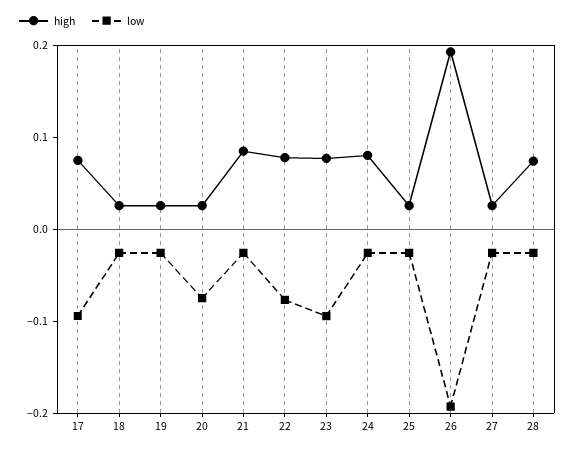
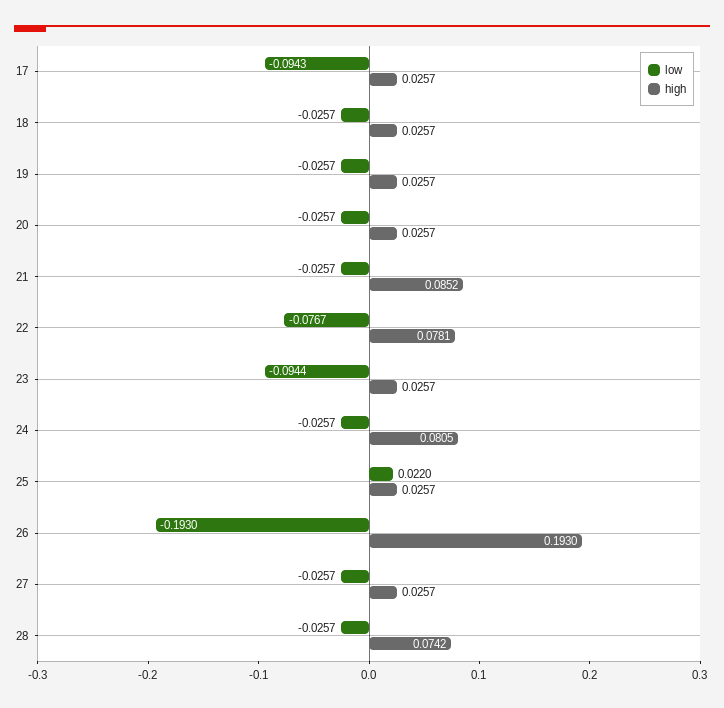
high, 17: 0.08 -> 0.0257
low, 20: -0.08 -> -0.0257
high, 23: 0.08 -> 0.0257
low, 25: -0.02 -> 0.022

